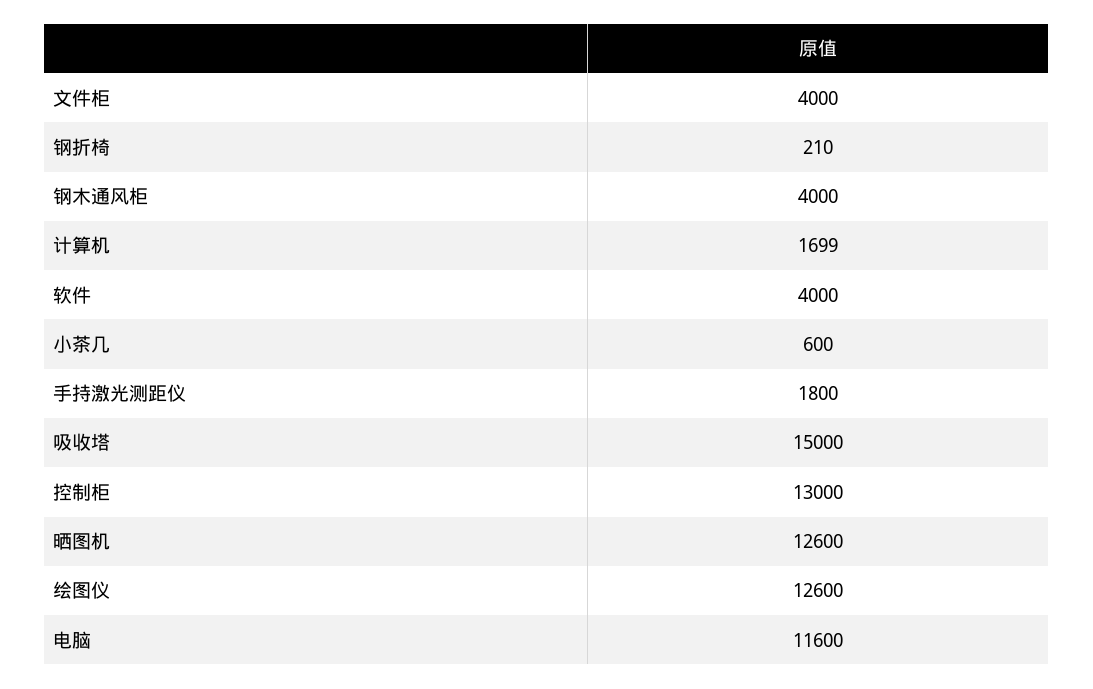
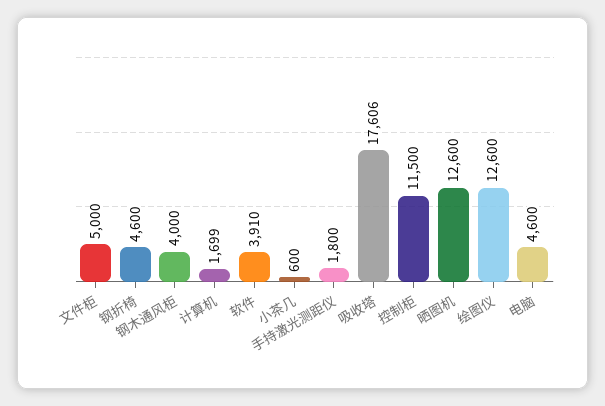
文件柜: 4000 -> 5000
钢折椅: 210 -> 4600
软件: 4000 -> 3910
吸收塔: 15000 -> 17606
控制柜: 13000 -> 11500
电脑: 11600 -> 4600

